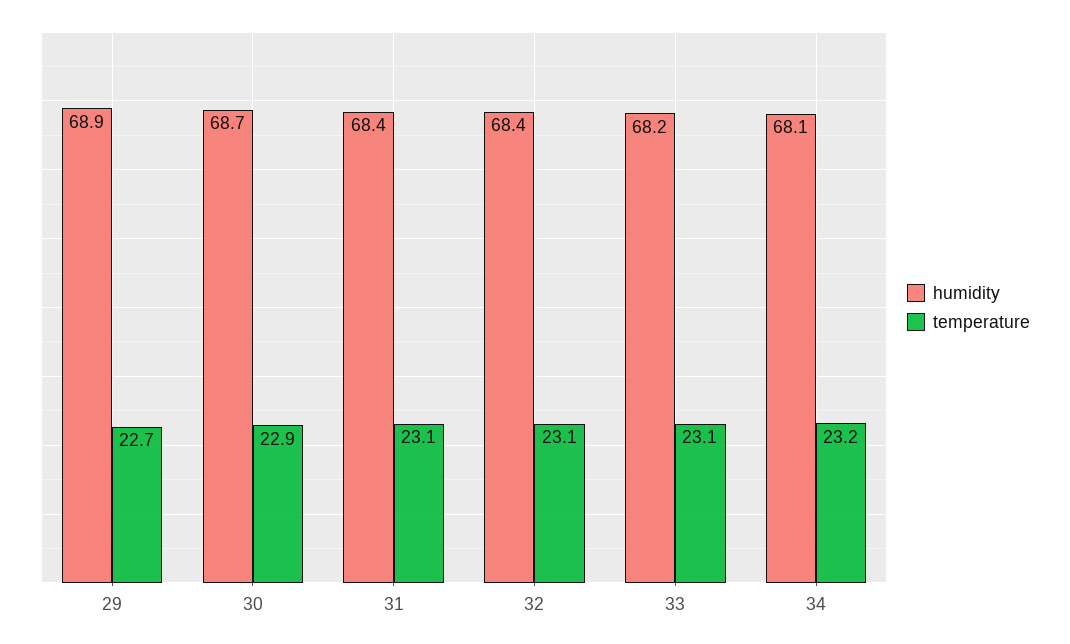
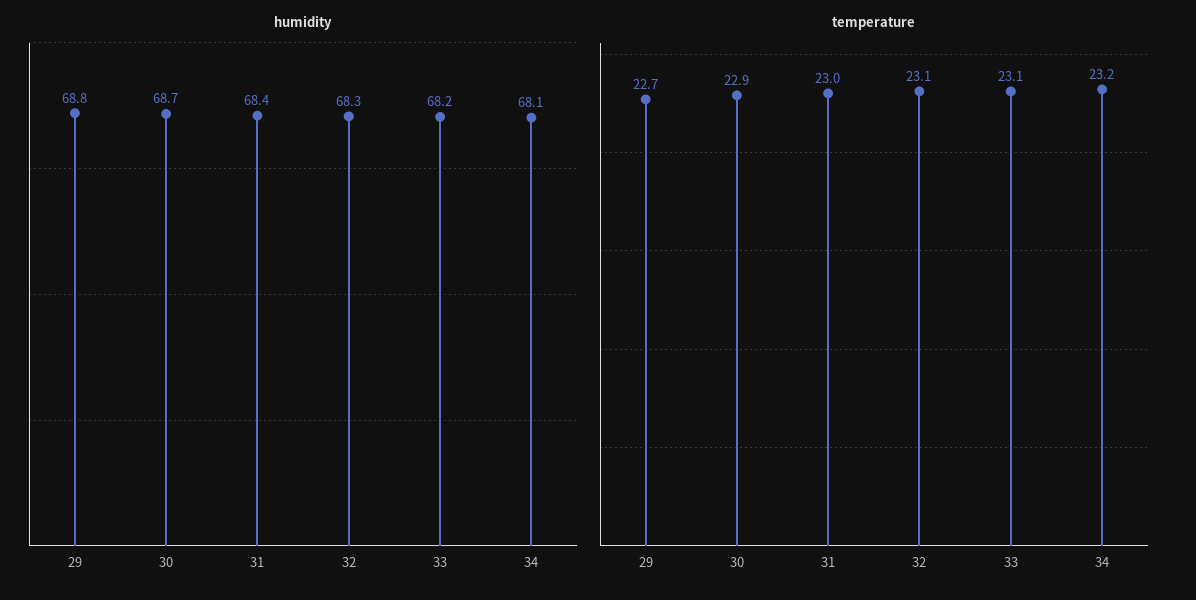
humidity, 29: 68.9 -> 68.8
temperature, 31: 23.1 -> 23
humidity, 32: 68.4 -> 68.3

